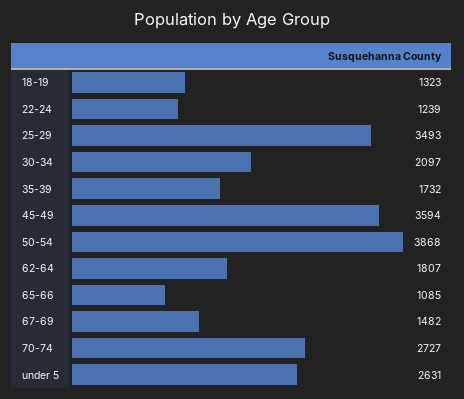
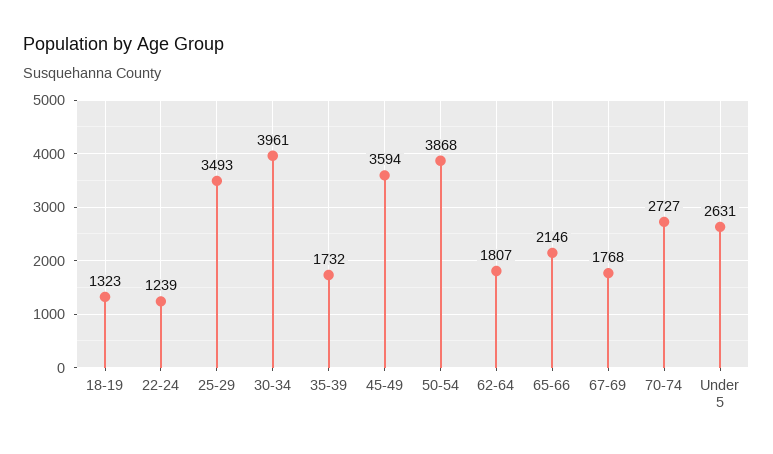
30-34: 2097 -> 3961
65-66: 1085 -> 2146
67-69: 1482 -> 1768

